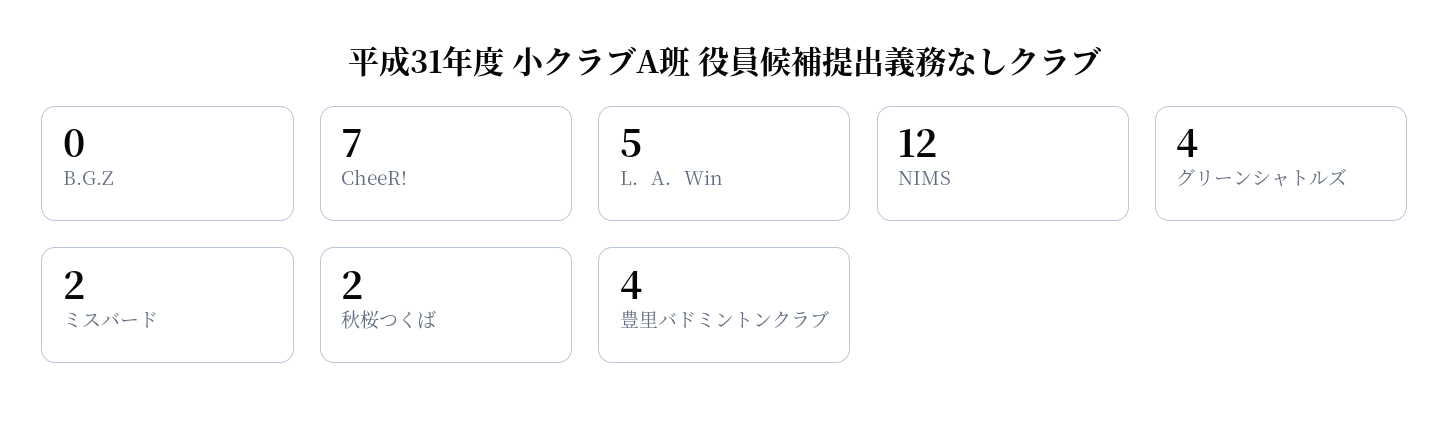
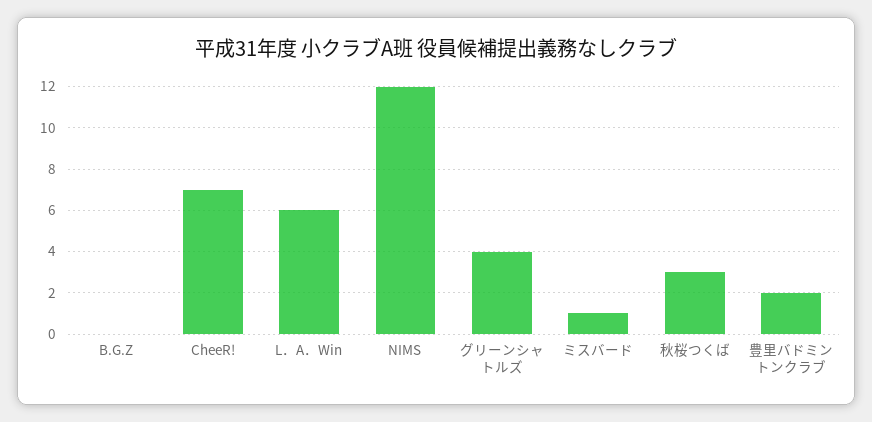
L．A．Win: 5 -> 6
ミスバード: 2 -> 1
秋桜つくば: 2 -> 3
豊里バドミントンクラブ: 4 -> 2

